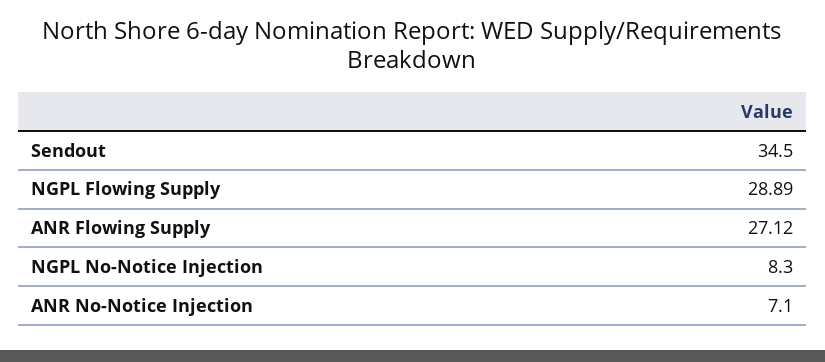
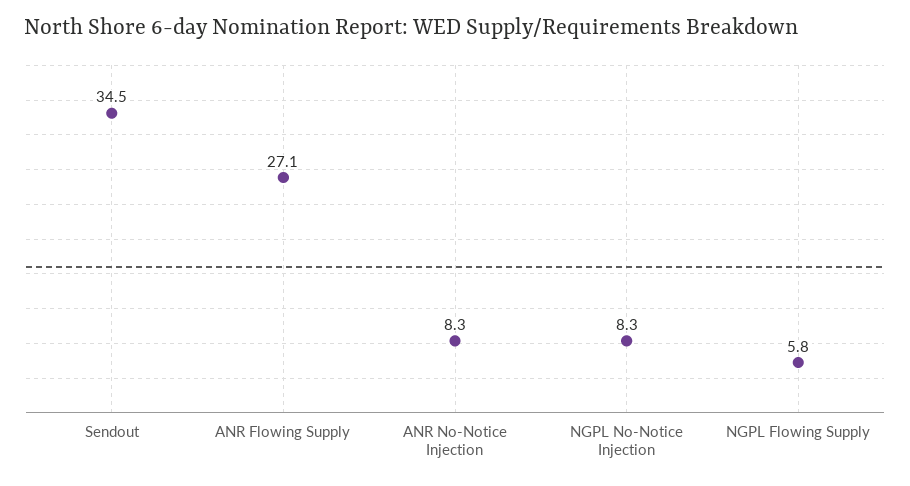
NGPL Flowing Supply: 28.89 -> 5.8
ANR No-Notice Injection: 7.1 -> 8.3

